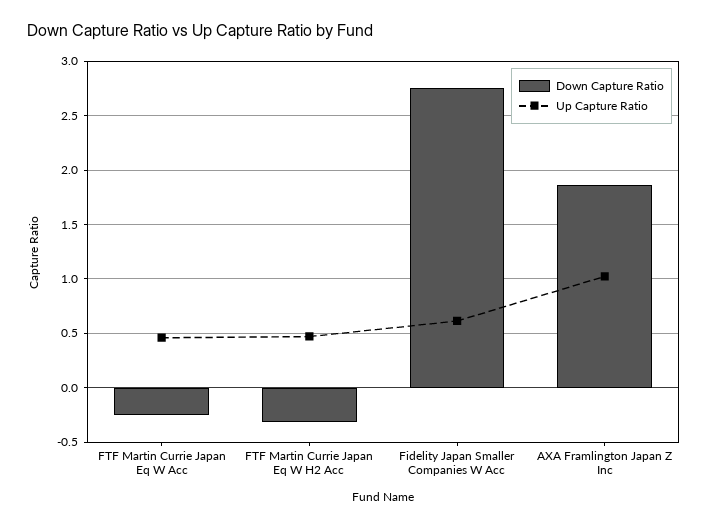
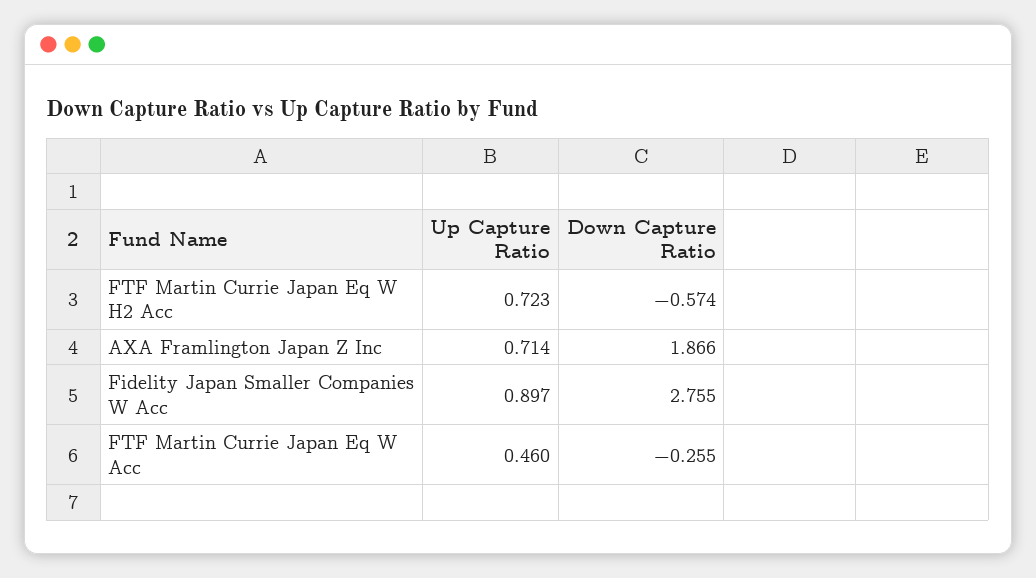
Down Capture Ratio, FTF Martin Currie Japan Eq W H2 Acc: -0.3 -> -0.574
Up Capture Ratio, FTF Martin Currie Japan Eq W H2 Acc: 0.5 -> 0.723
Up Capture Ratio, Fidelity Japan Smaller Companies W Acc: 0.6 -> 0.897
Up Capture Ratio, AXA Framlington Japan Z Inc: 1 -> 0.714

